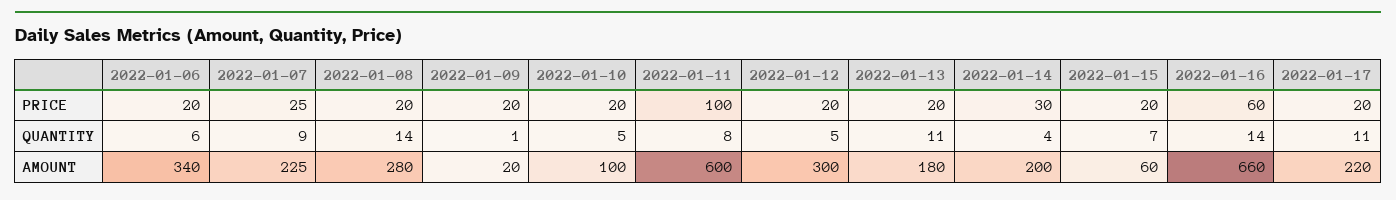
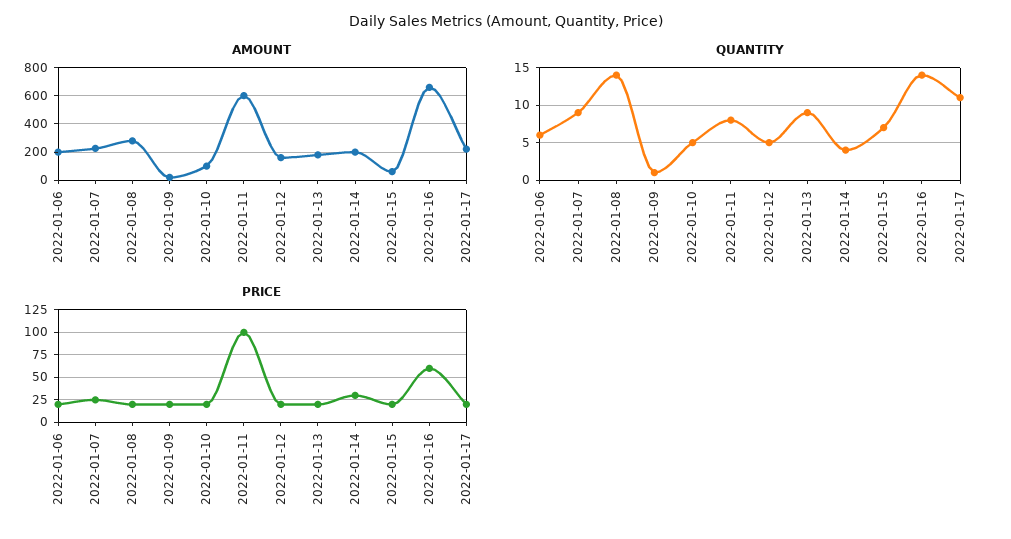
QUANTITY, 2022-01-13: 11 -> 9
AMOUNT, 2022-01-06: 340 -> 200
AMOUNT, 2022-01-12: 300 -> 150

